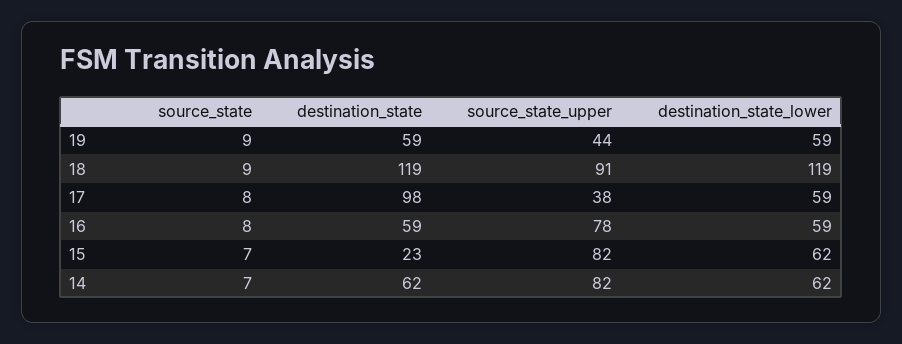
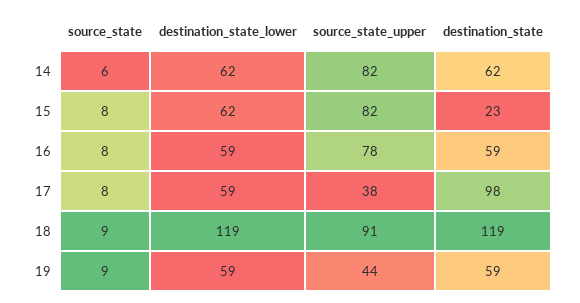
source_state, 15: 7 -> 8
source_state, 14: 7 -> 6

